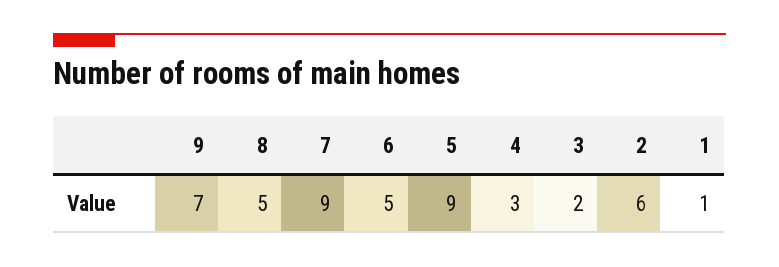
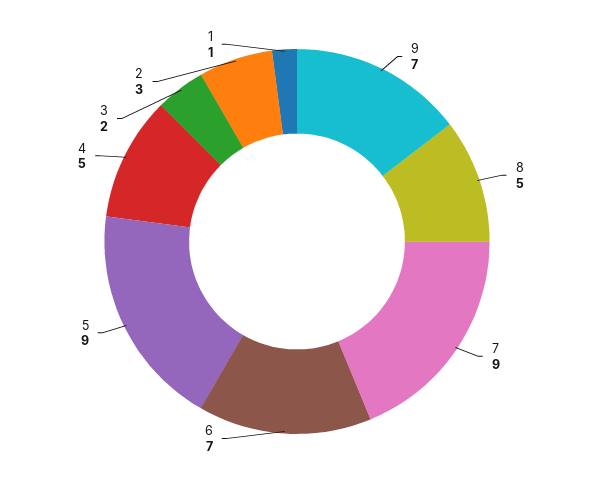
6: 5 -> 7
4: 3 -> 5
2: 6 -> 3

